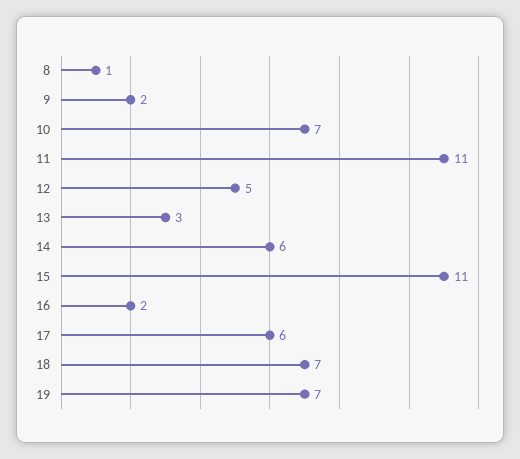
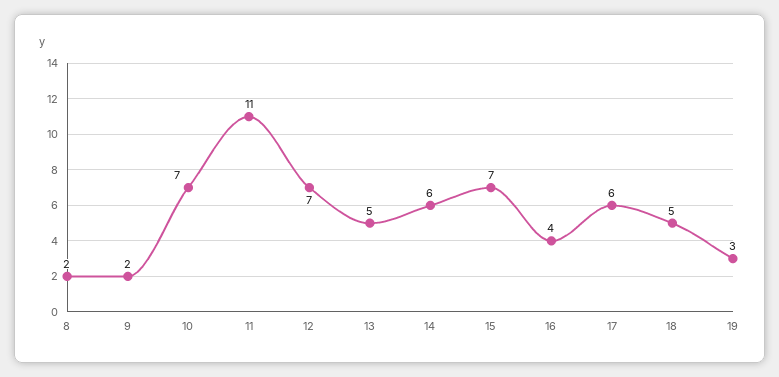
8: 1 -> 2
12: 5 -> 7
13: 3 -> 5
15: 11 -> 7
16: 2 -> 4
18: 7 -> 5
19: 7 -> 3

